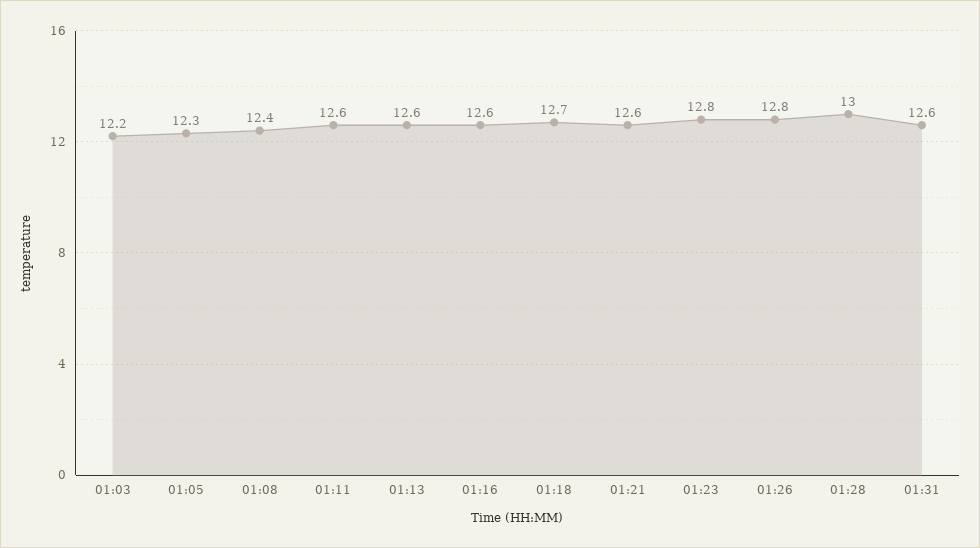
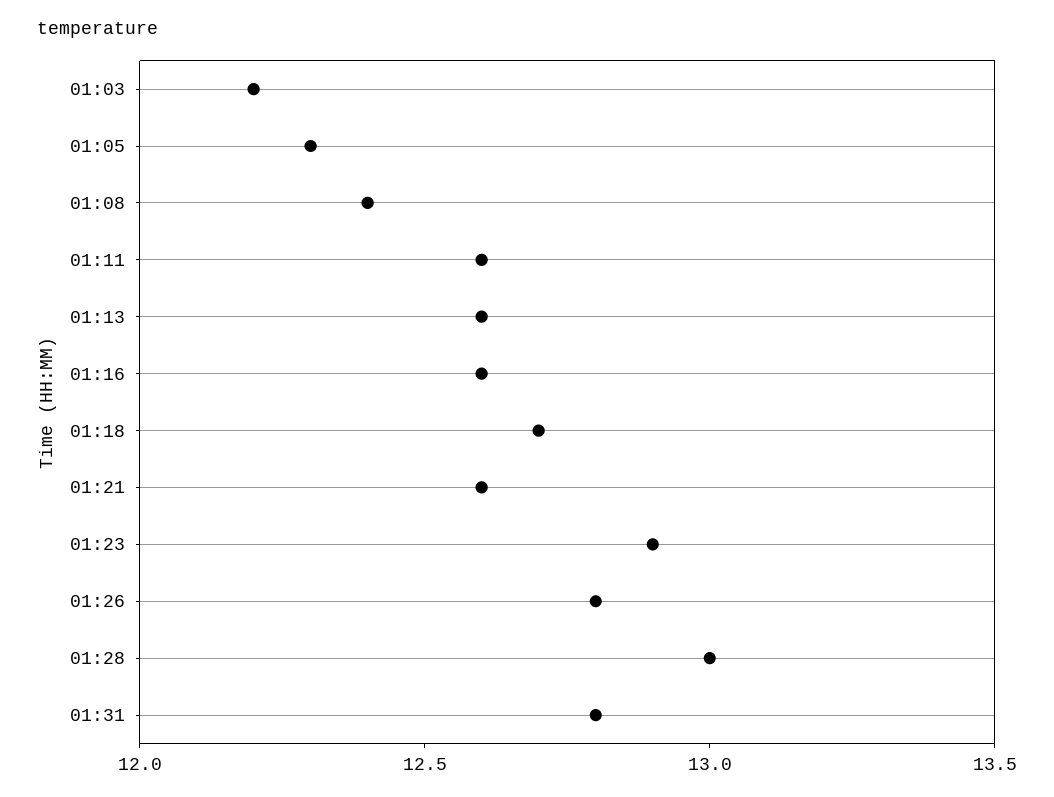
01:23: 12.8 -> 12.9
01:31: 12.6 -> 12.8

